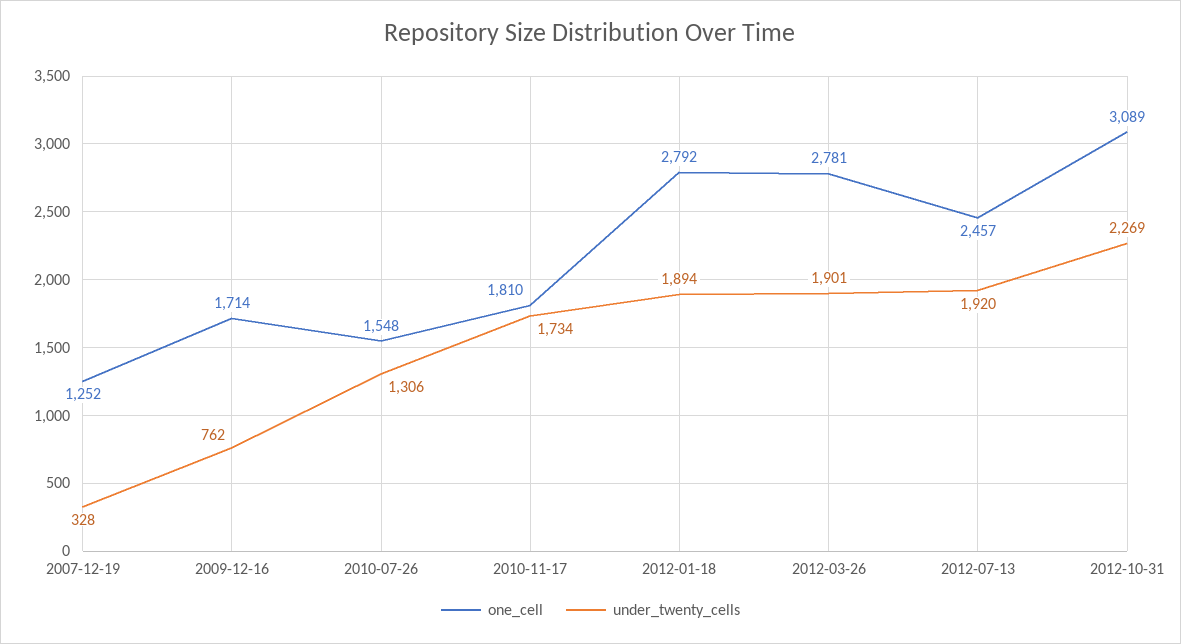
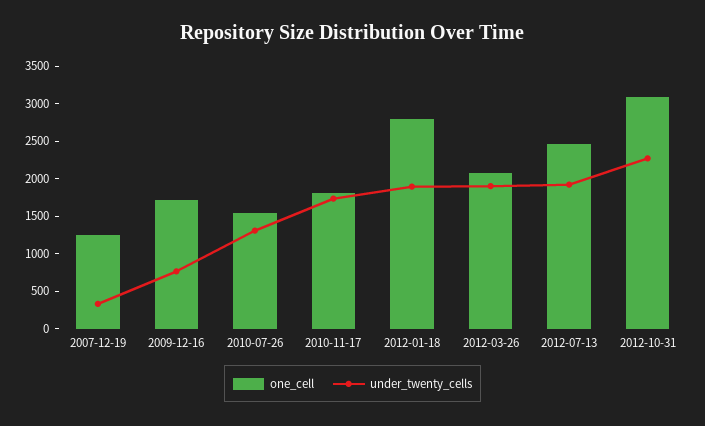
one_cell, 2012-03-26: 2781 -> 2000

